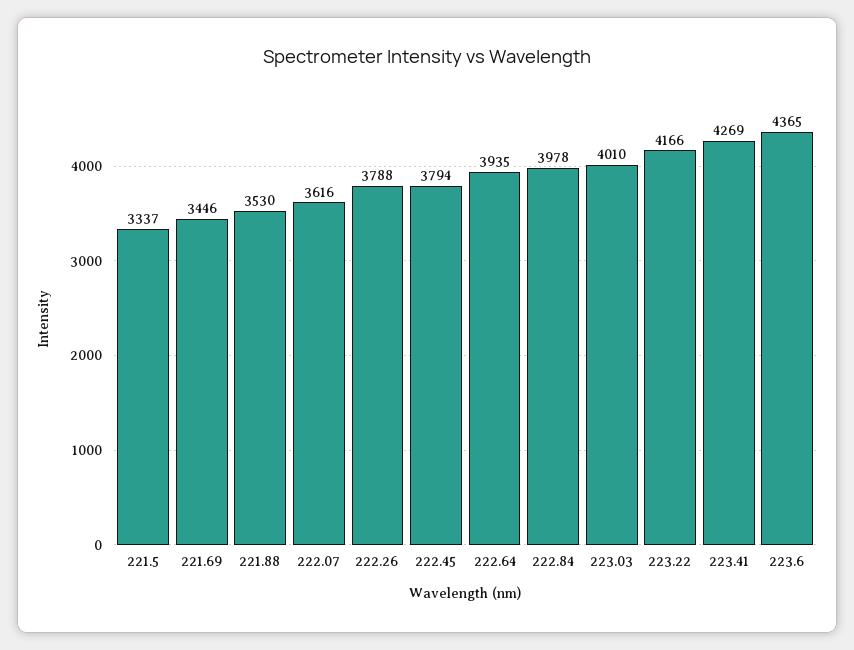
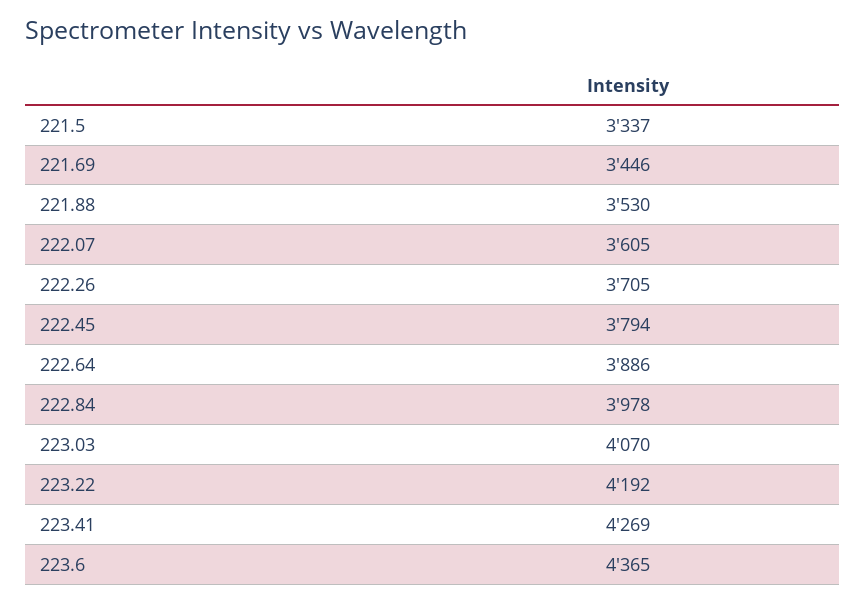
222.07: 3616 -> 3605
222.26: 3788 -> 3705
222.64: 3935 -> 3886
223.03: 4010 -> 4070
223.22: 4166 -> 4192

